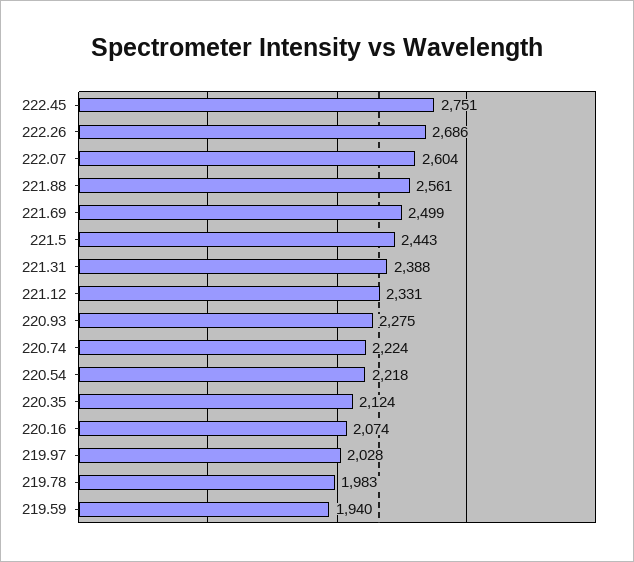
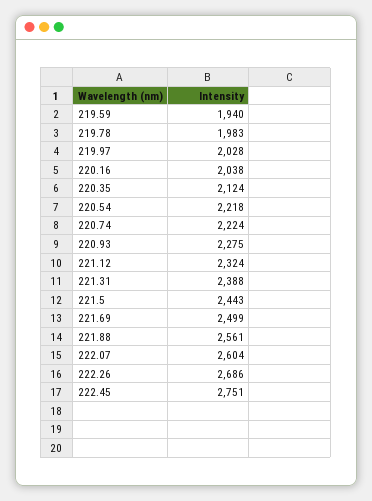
221.12: 2331 -> 2324
220.16: 2074 -> 2038

